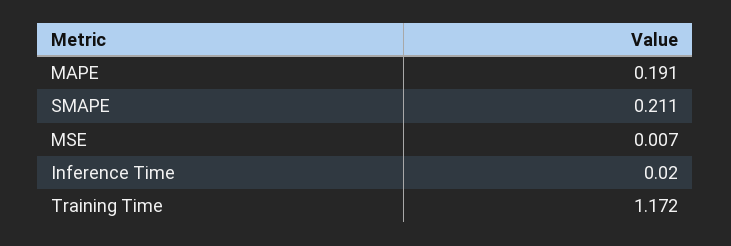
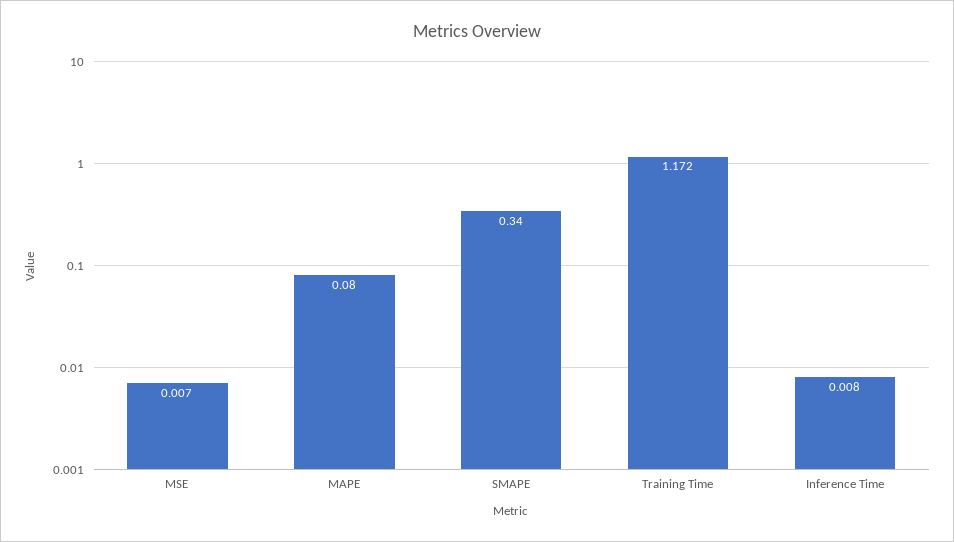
MAPE: 0.191 -> 0.08
SMAPE: 0.211 -> 0.34
Inference Time: 0.02 -> 0.008

